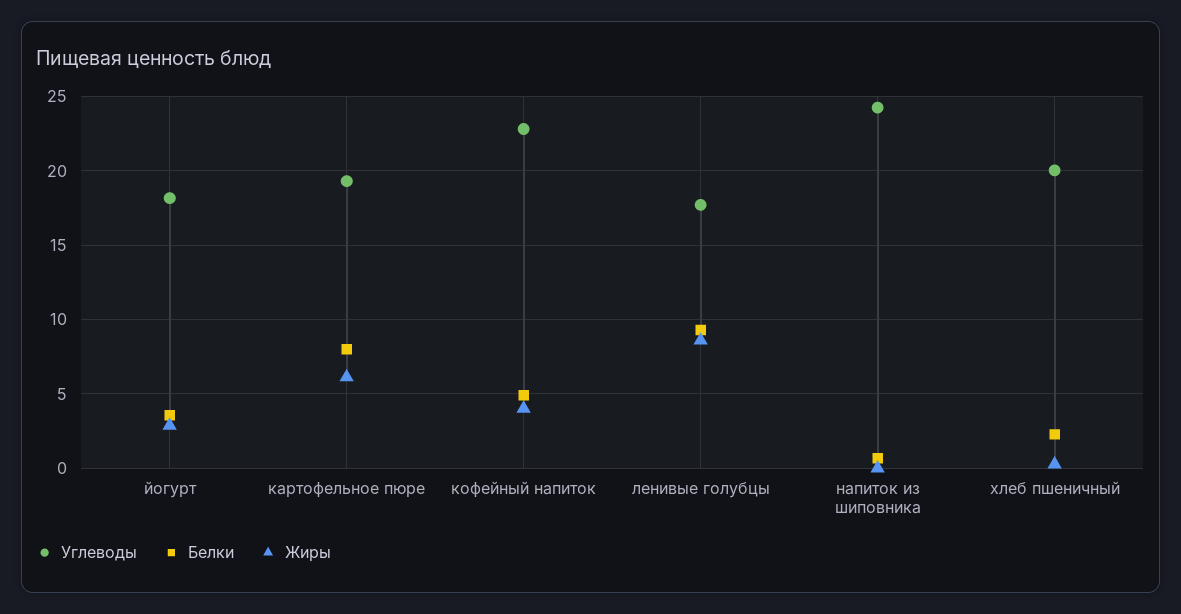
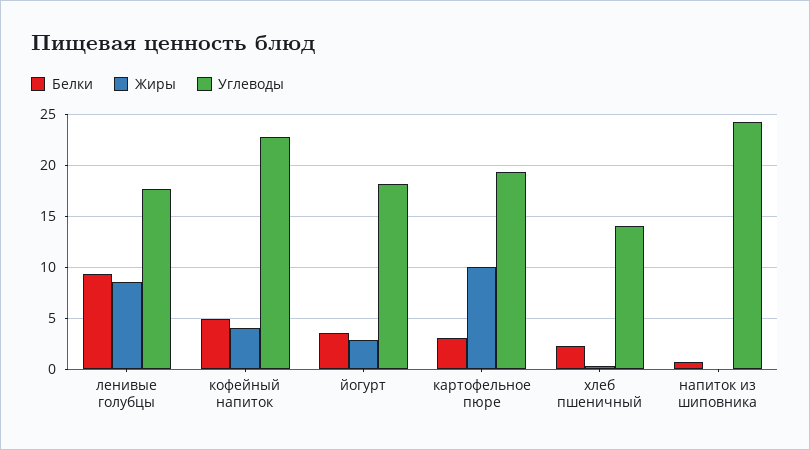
Белки, картофельное пюре: 8 -> 3
Жиры, картофельное пюре: 6 -> 10
Углеводы, хлеб пшеничный: 20 -> 14

